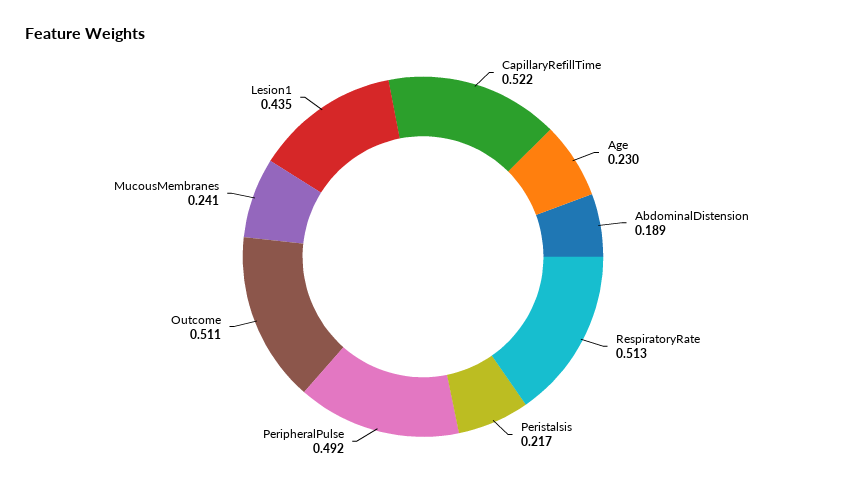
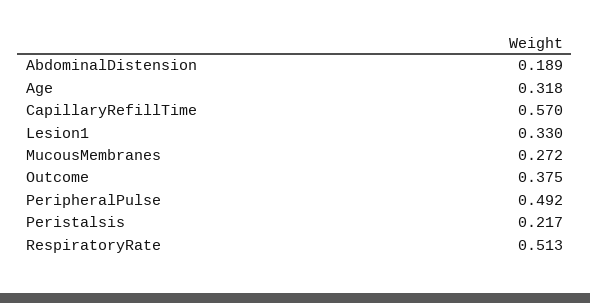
CapillaryRefillTime: 0.522 -> 0.57
Age: 0.23 -> 0.318
Outcome: 0.511 -> 0.375
MucousMembranes: 0.241 -> 0.272
Lesion1: 0.435 -> 0.33

